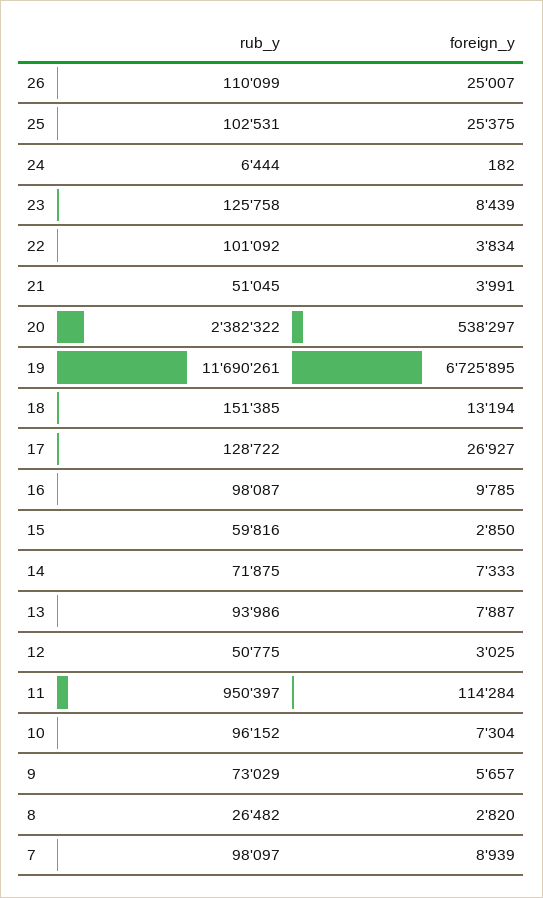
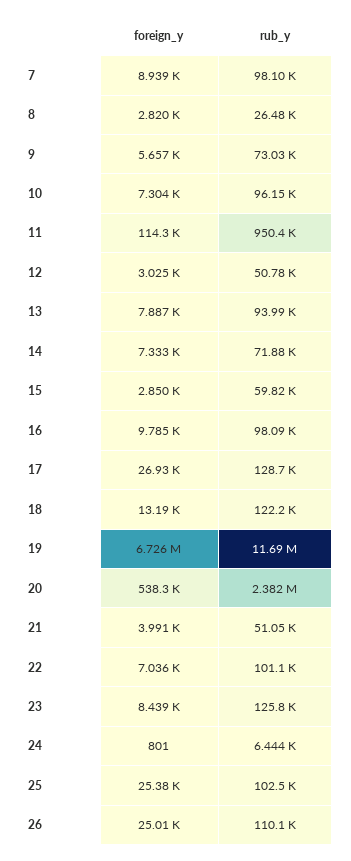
foreign_y, 24: 182 -> 801
foreign_y, 22: 3834 -> 7036
rub_y, 18: 151385 -> 122200

